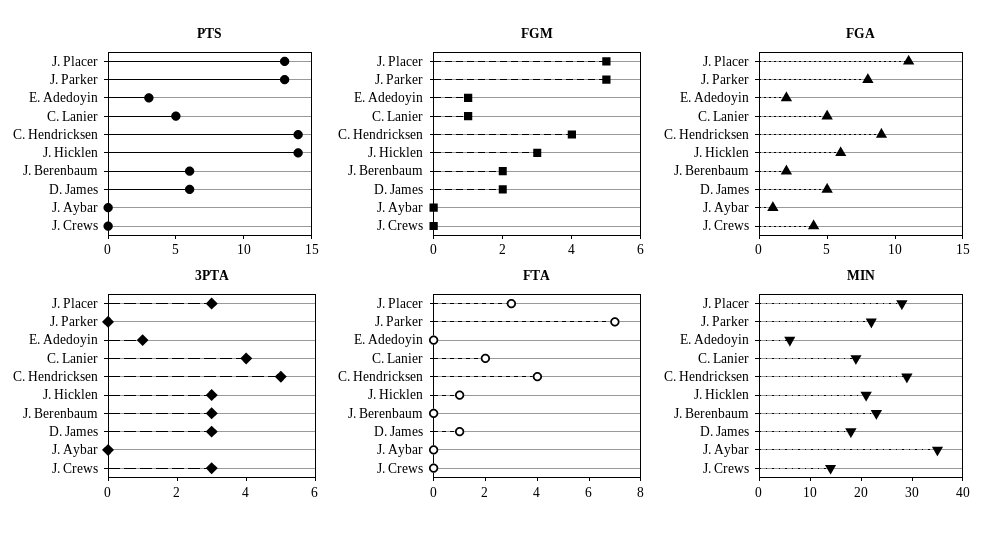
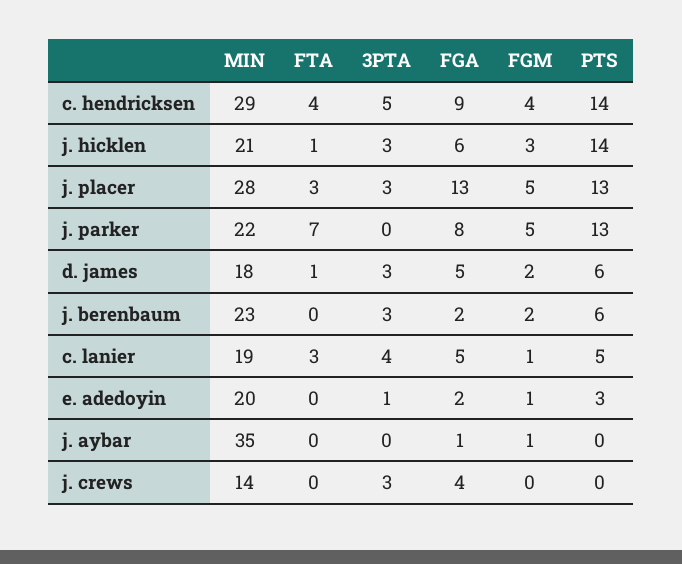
FGM, J. Aybar: 0 -> 1
FGA, J. Placer: 11 -> 13
FTA, C. Lanier: 2 -> 3
MIN, E. Adedoyin: 5 -> 20

